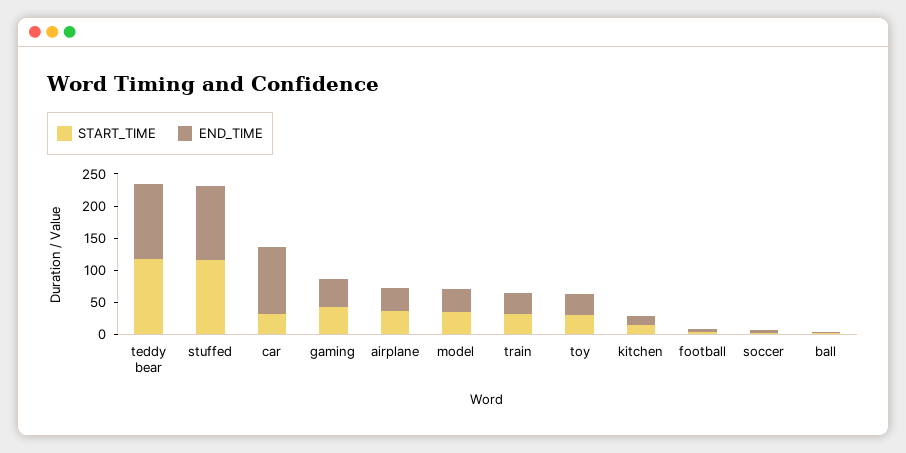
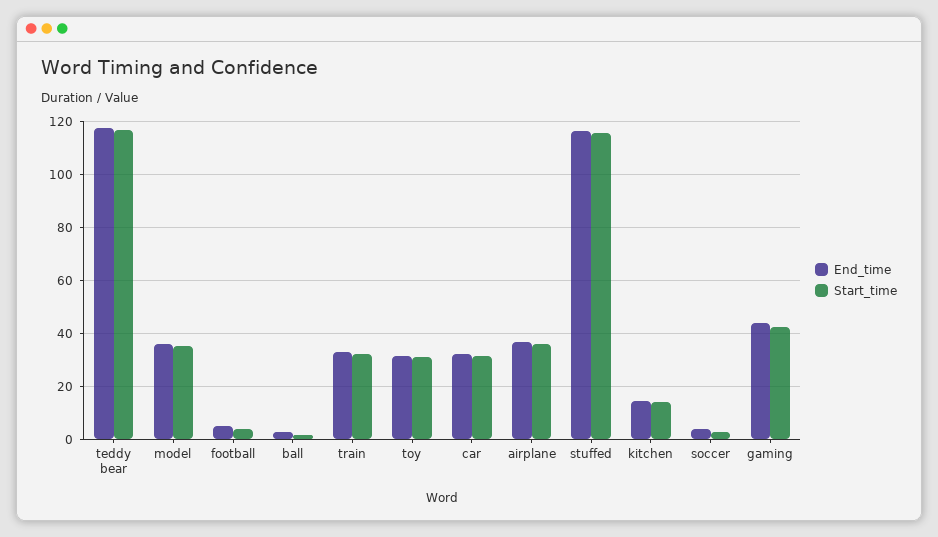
END_TIME, car: 100 -> 32.5

